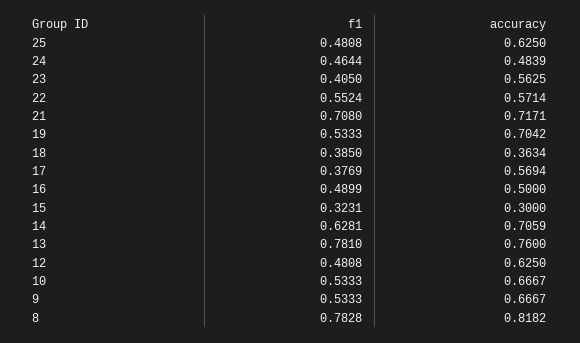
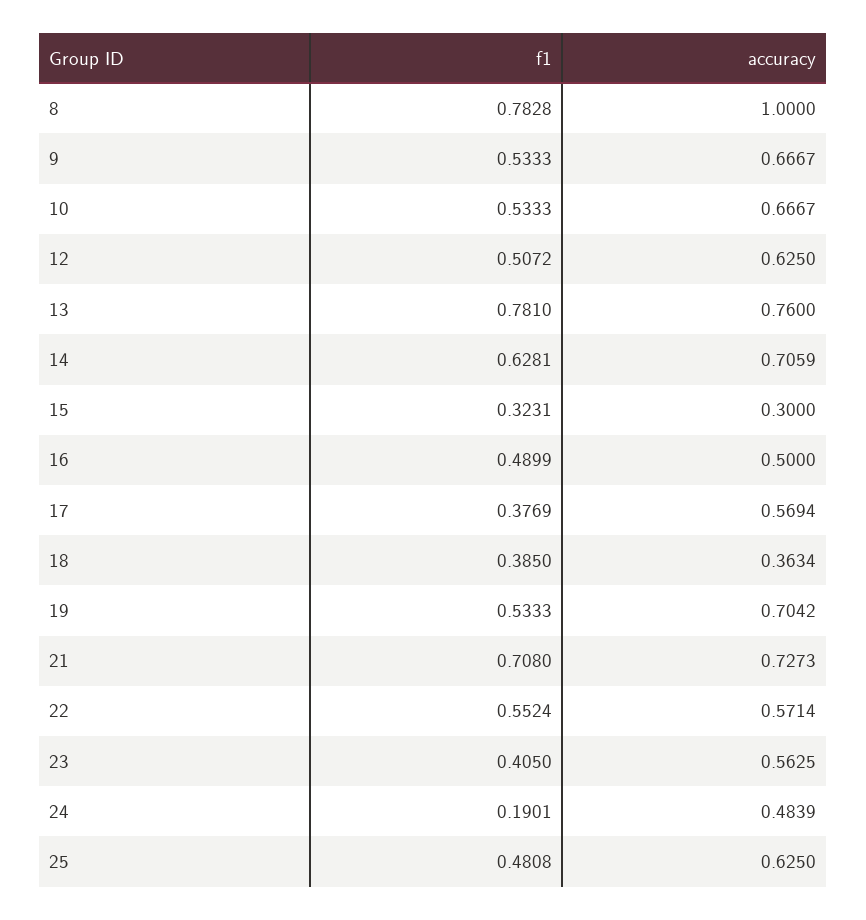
f1, 24: 0.4644 -> 0.1901
accuracy, 21: 0.7171 -> 0.7273
f1, 12: 0.4808 -> 0.5072
accuracy, 8: 0.8182 -> 1

